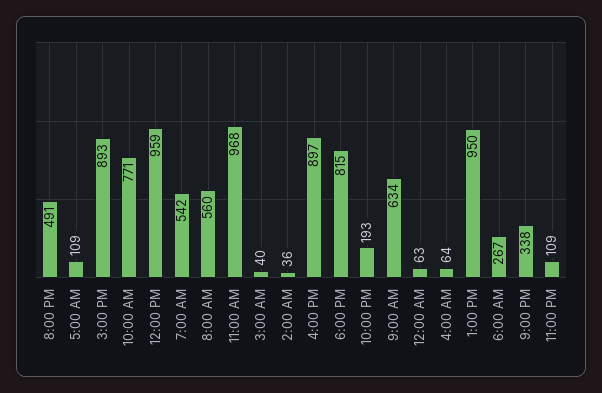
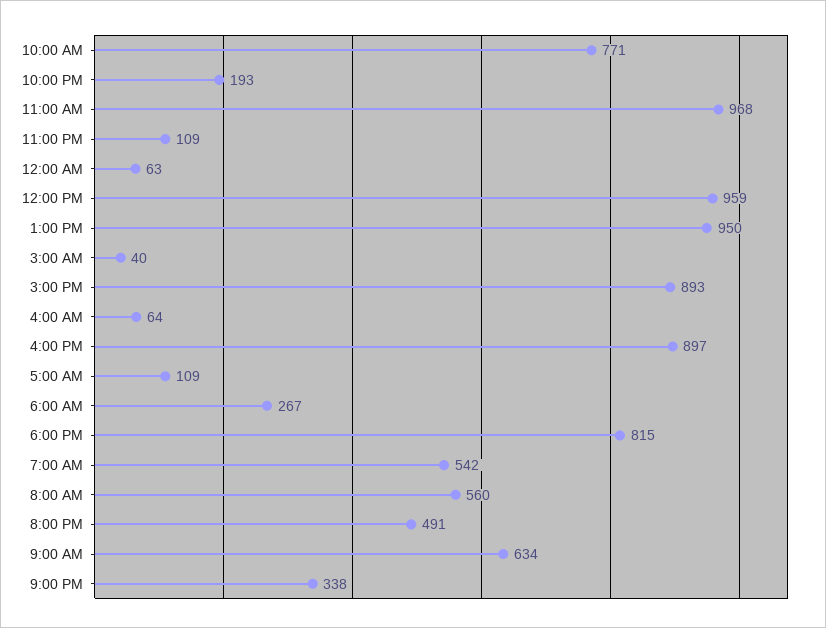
2:00 AM: 36 -> none

